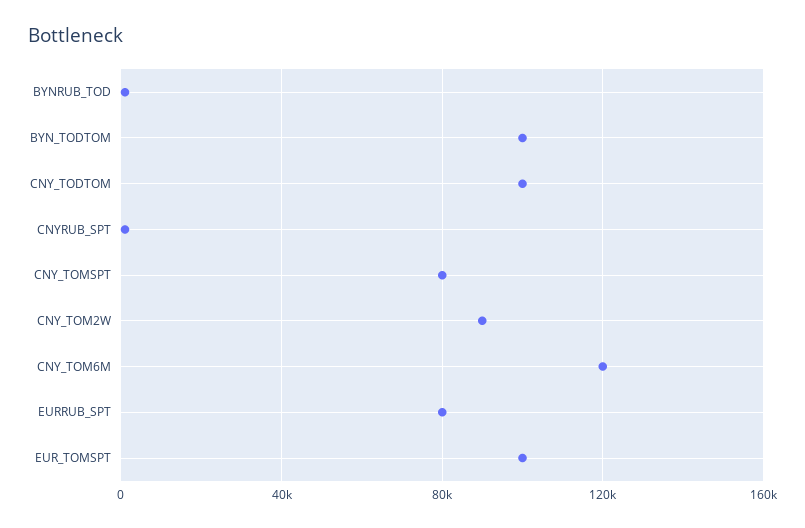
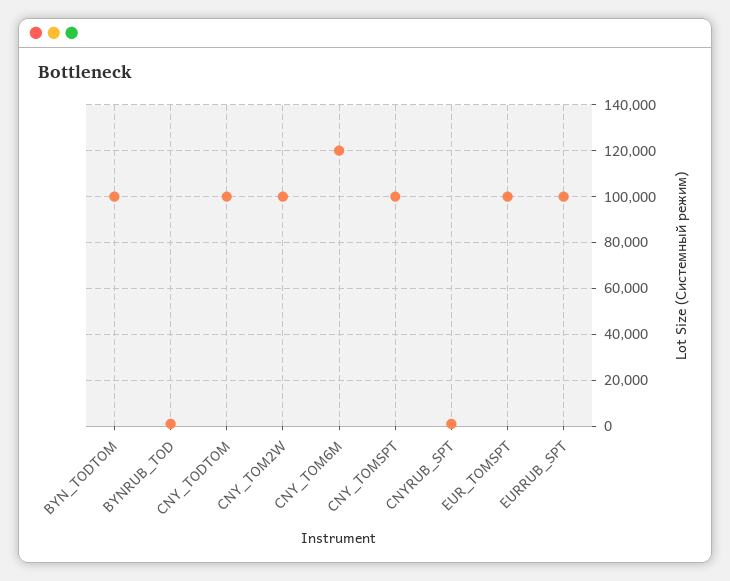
CNY_TOMSPT: 80000 -> 100000
CNY_TOM2W: 90000 -> 100000
EURRUB_SPT: 80000 -> 100000

